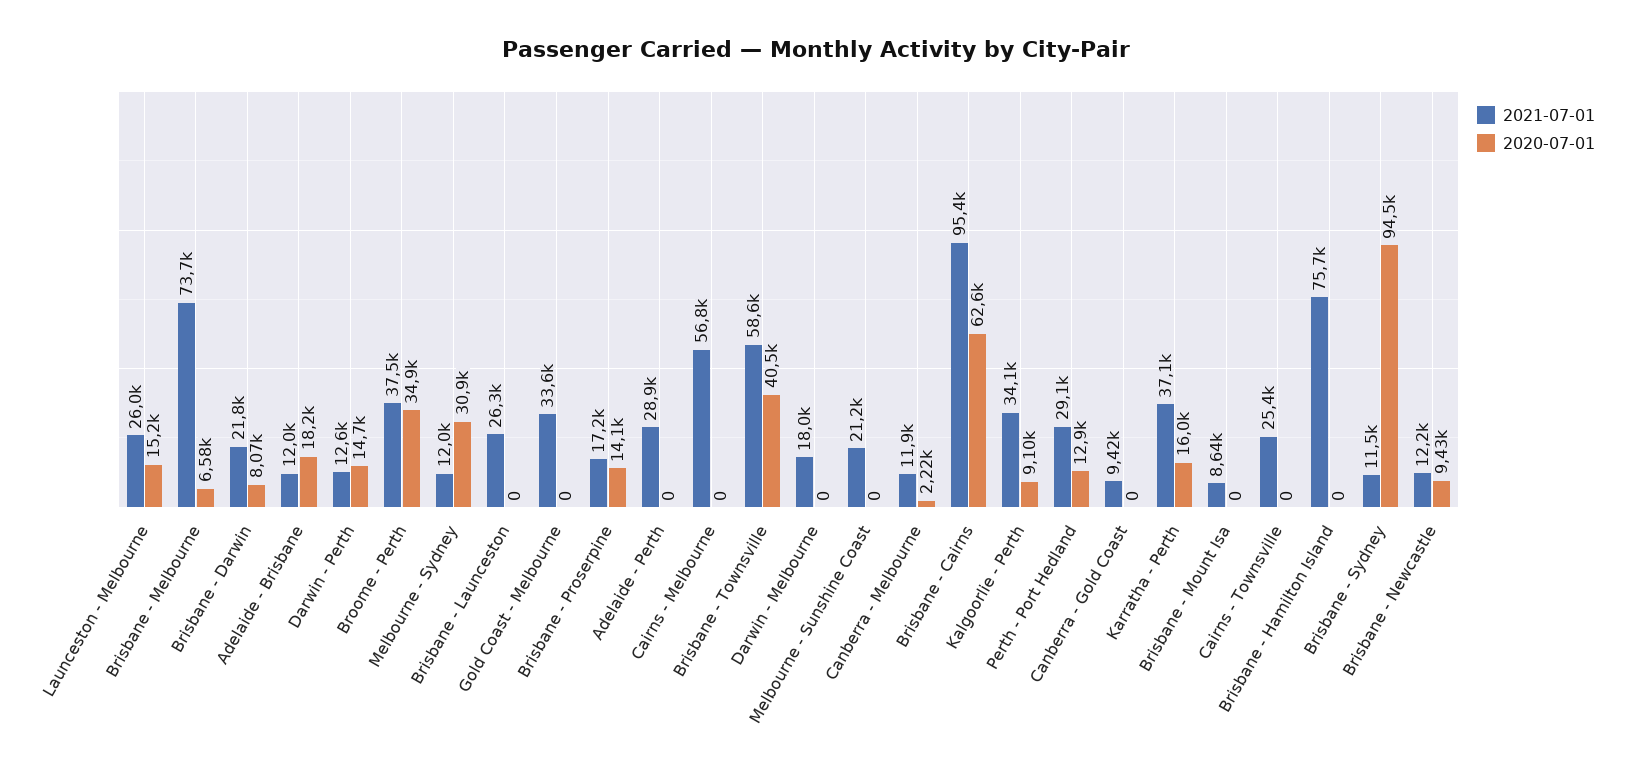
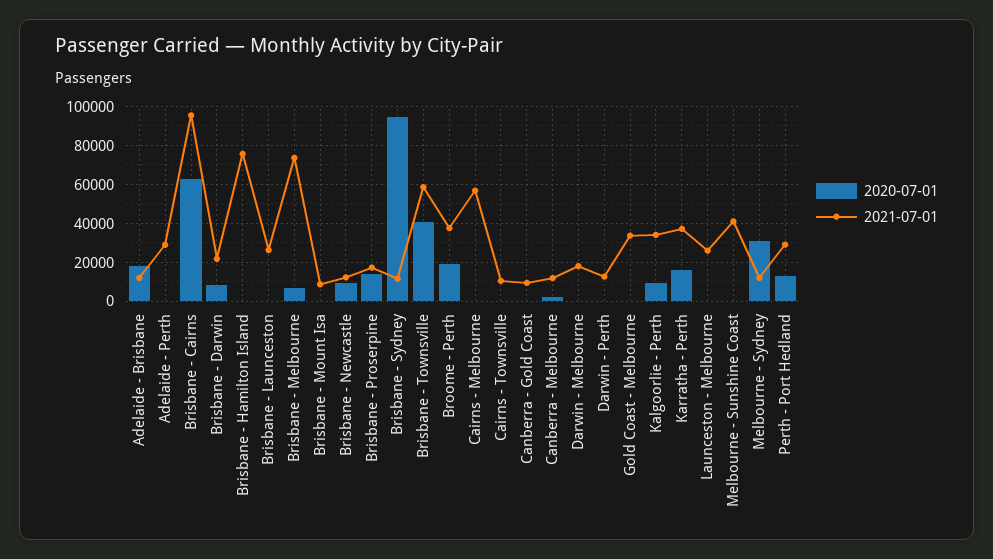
2020-07-01, Launceston - Melbourne: 15200 -> 0
2020-07-01, Darwin - Perth: 14700 -> 0
2020-07-01, Broome - Perth: 34900 -> 20000
2021-07-01, Melbourne - Sunshine Coast: 21200 -> 40000
2021-07-01, Cairns - Townsville: 25400 -> 10000

